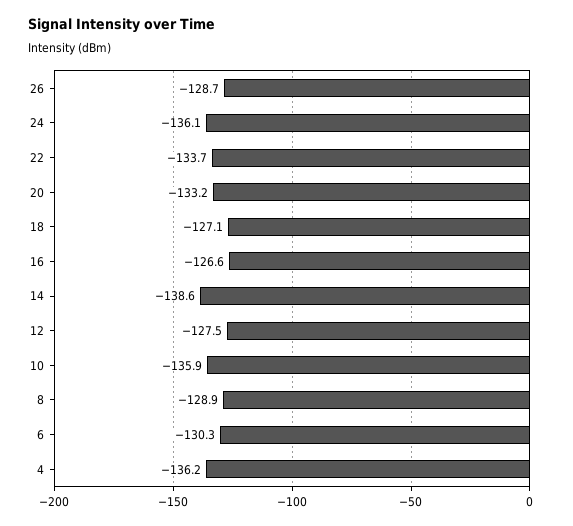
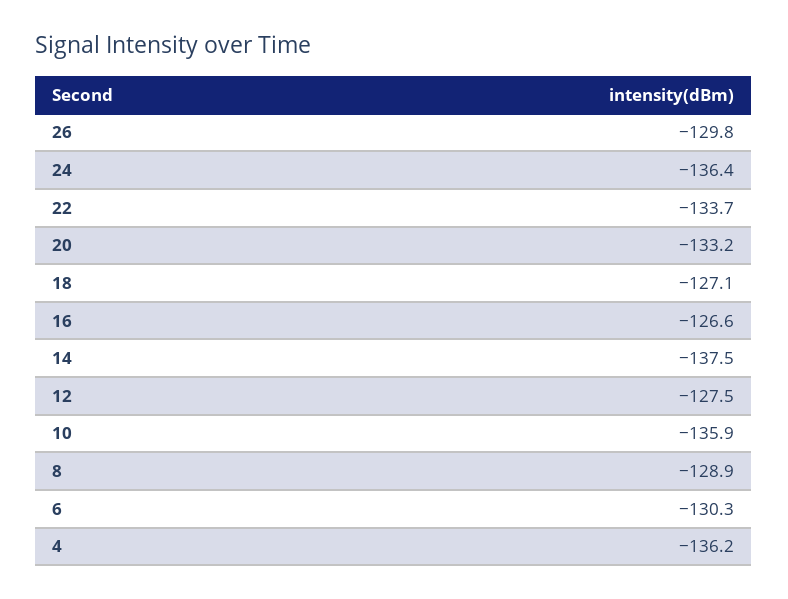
26: -128.7 -> -129.8
24: -136.1 -> -136.4
14: -138.6 -> -137.5

